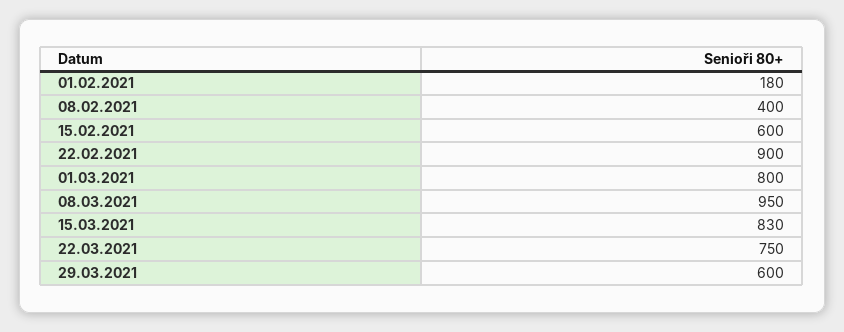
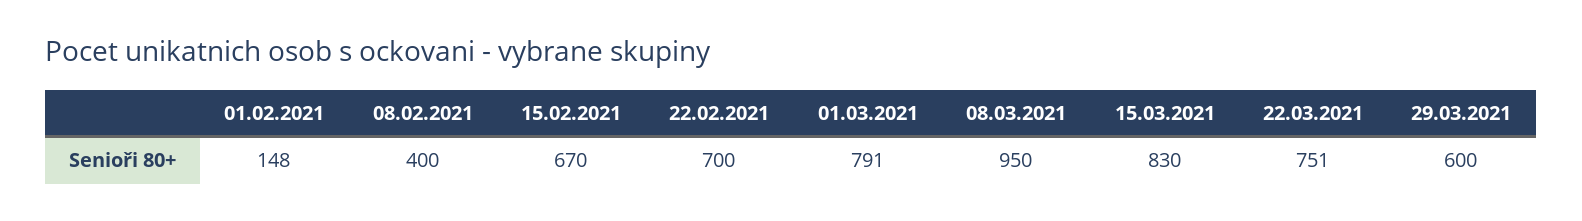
01.02.2021: 180 -> 148
15.02.2021: 600 -> 670
22.02.2021: 900 -> 700
01.03.2021: 800 -> 791
22.03.2021: 750 -> 751

